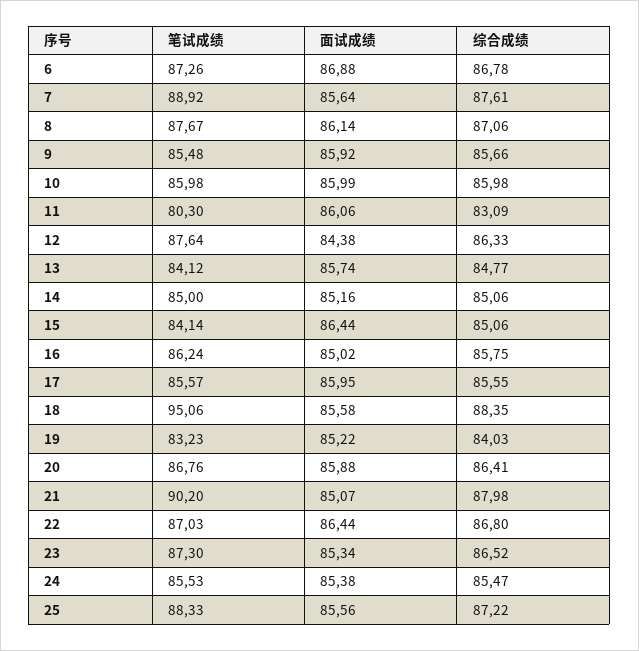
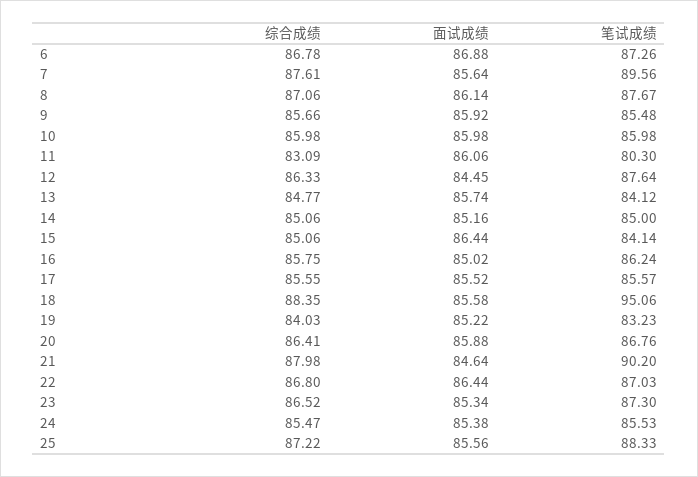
笔试成绩, 7: 88.92 -> 89.56
面试成绩, 10: 85.99 -> 85.98
面试成绩, 12: 84.38 -> 84.45
面试成绩, 17: 85.95 -> 85.52
面试成绩, 21: 85.07 -> 84.64

